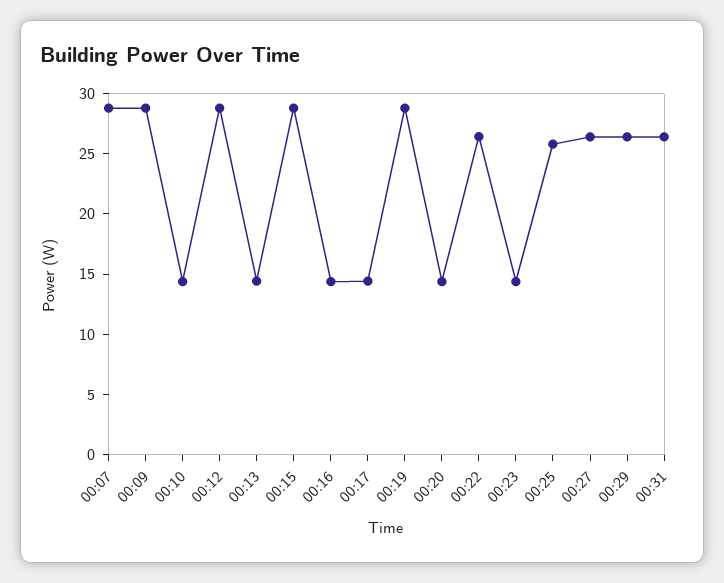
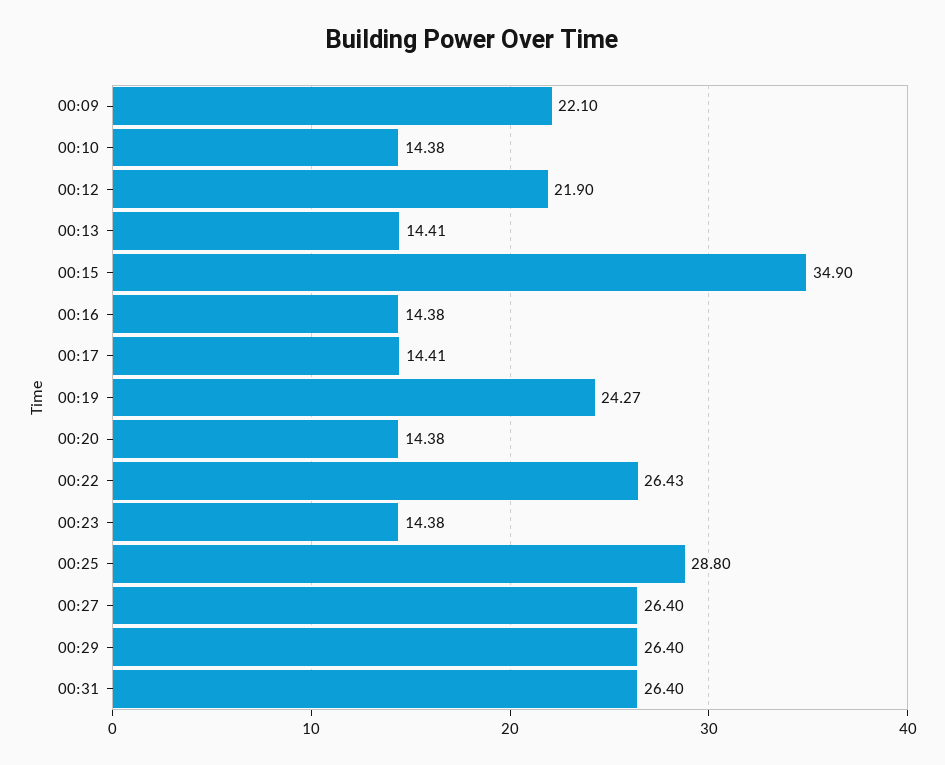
00:07: 29 -> none
00:09: 29 -> 22.1
00:12: 29 -> 21.9
00:15: 29 -> 34.9
00:19: 29 -> 24.27
00:25: 26 -> 28.8

